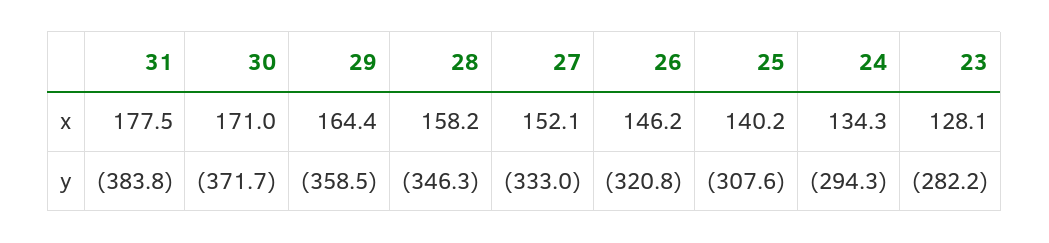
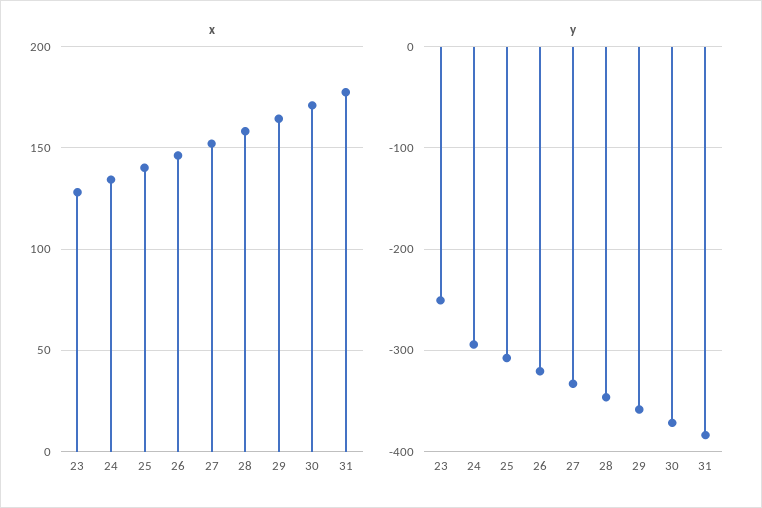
y, 23: -282.2 -> -250

